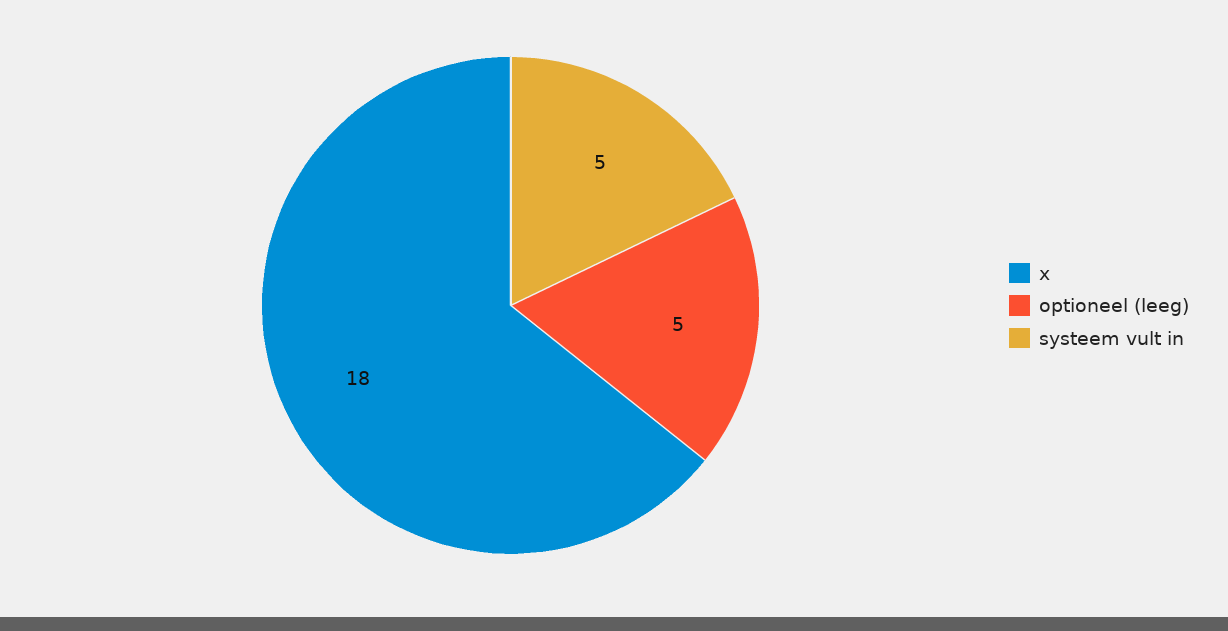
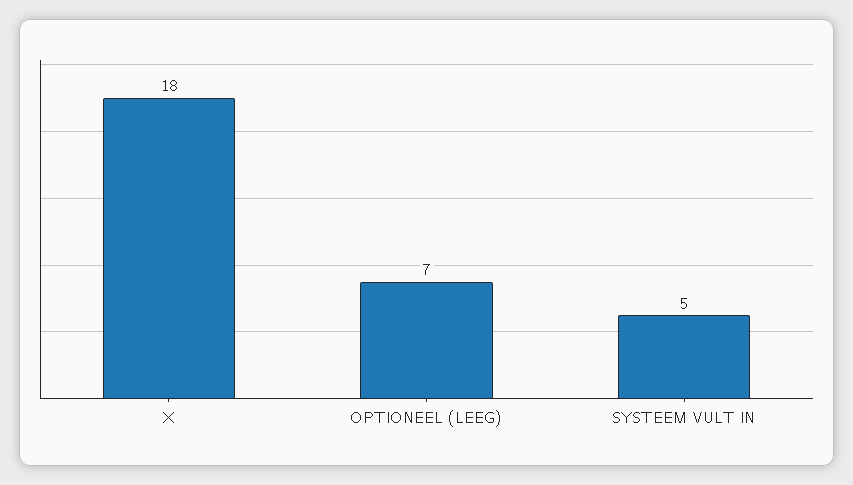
optioneel (leeg): 5 -> 7

